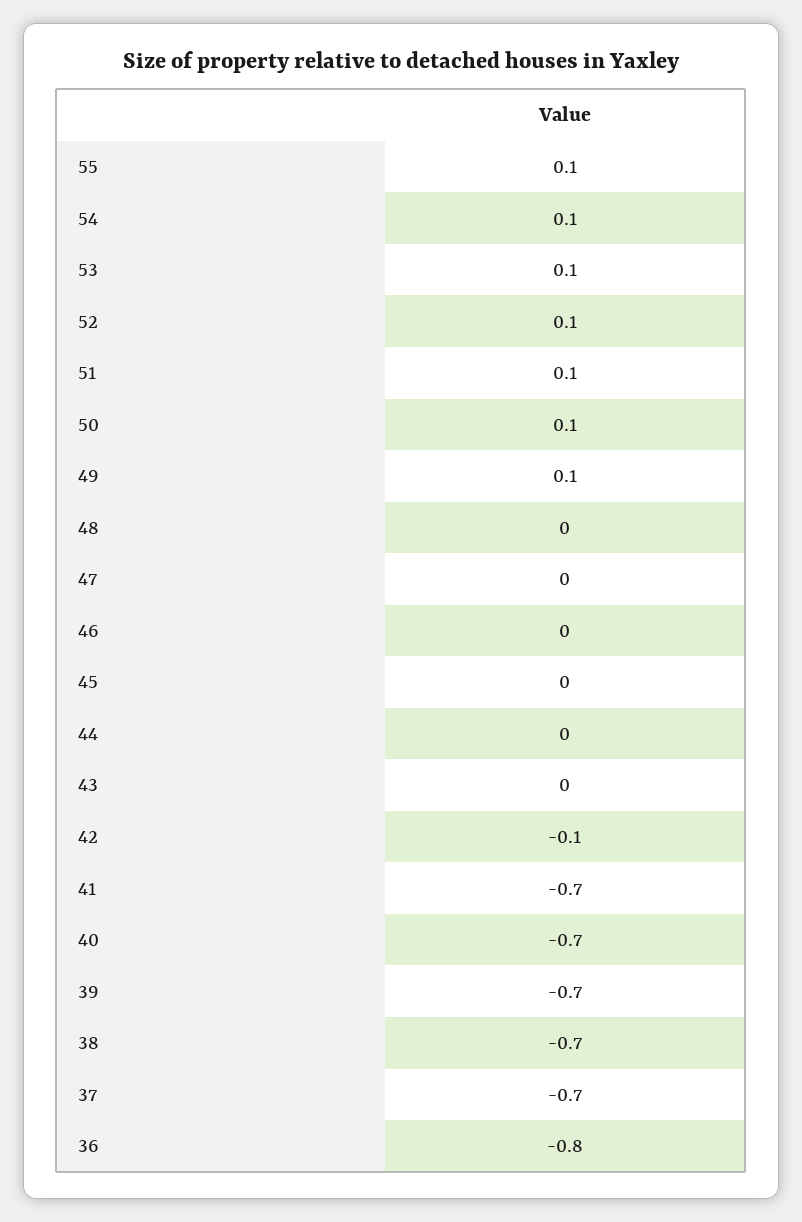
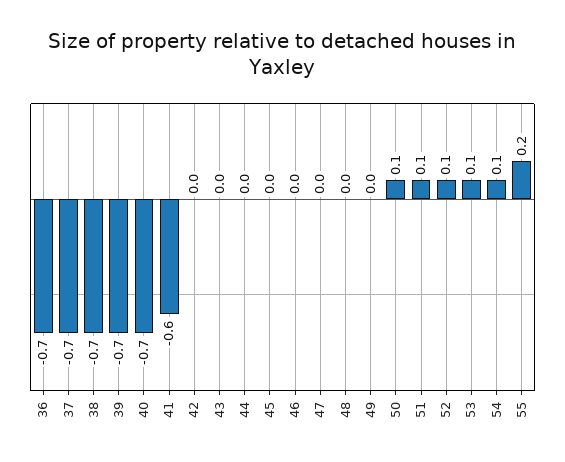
55: 0.1 -> 0.2
49: 0.1 -> 0
42: -0.1 -> 0
41: -0.7 -> -0.6
36: -0.8 -> -0.7

